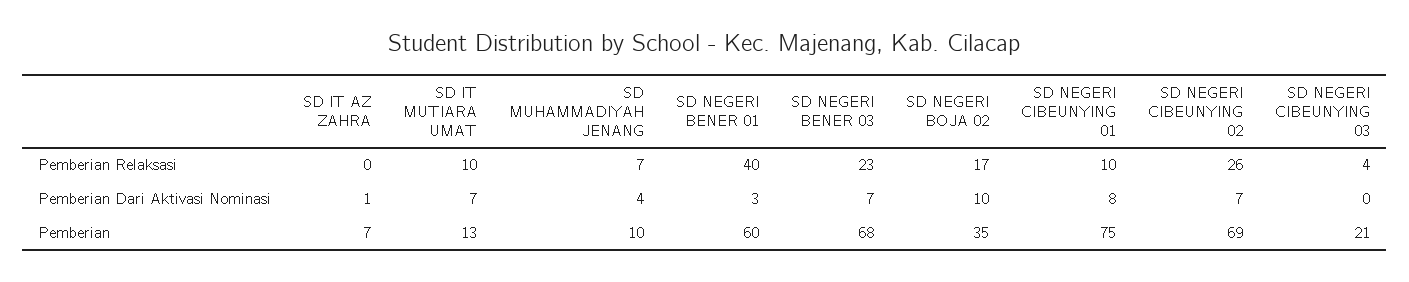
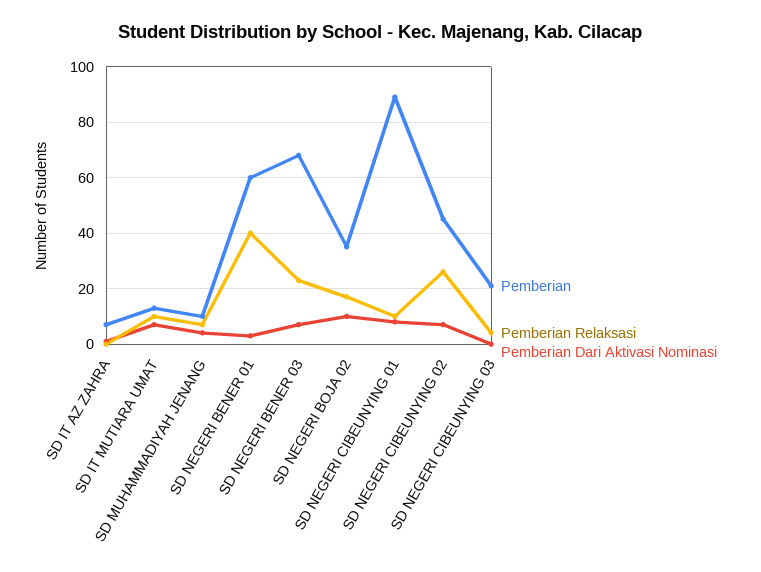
Pemberian, SD NEGERI CIBEUNYING 01: 75 -> 90
Pemberian, SD NEGERI CIBEUNYING 02: 69 -> 45

